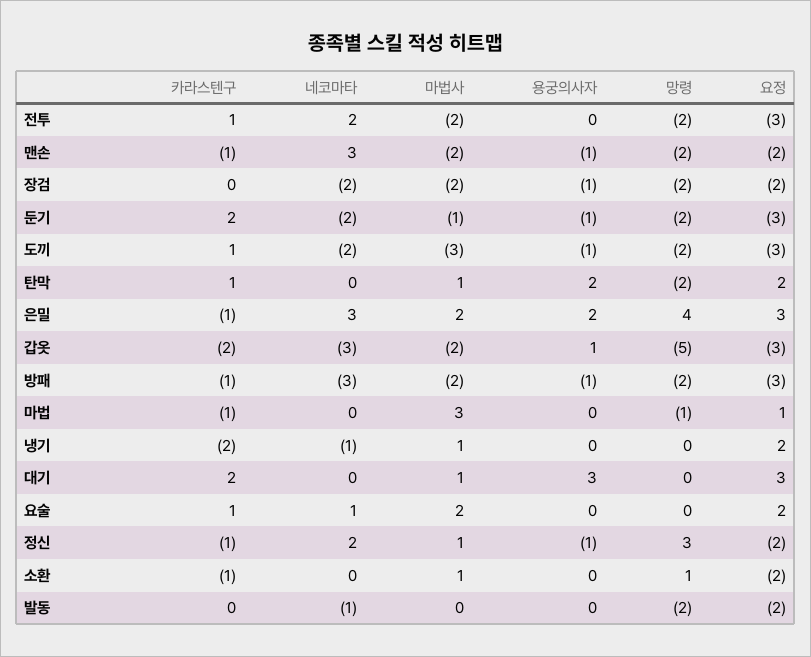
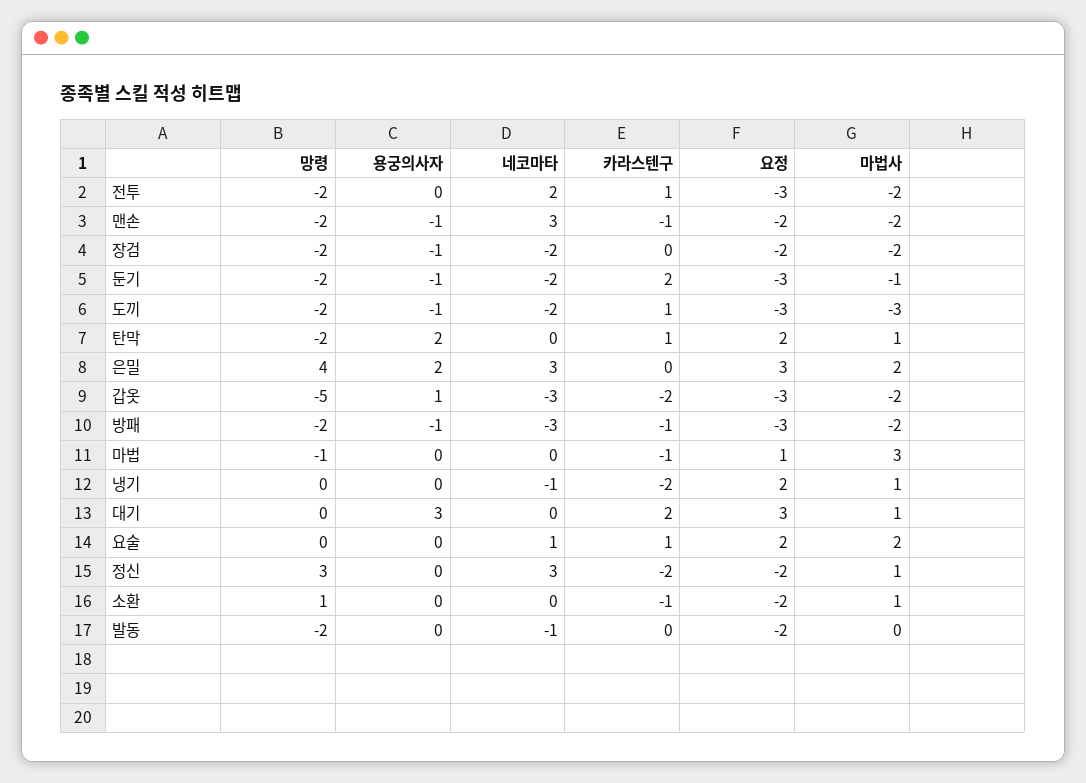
카라스텐구, 은밀: -1 -> 0
카라스텐구, 정신: -1 -> -2
네코마타, 정신: 2 -> 3
용궁의사자, 정신: -1 -> 0

